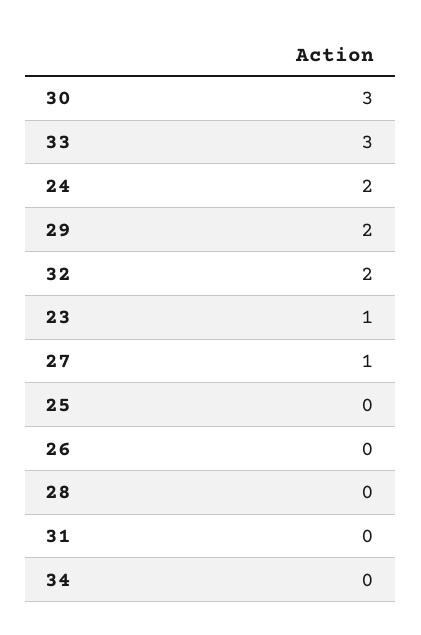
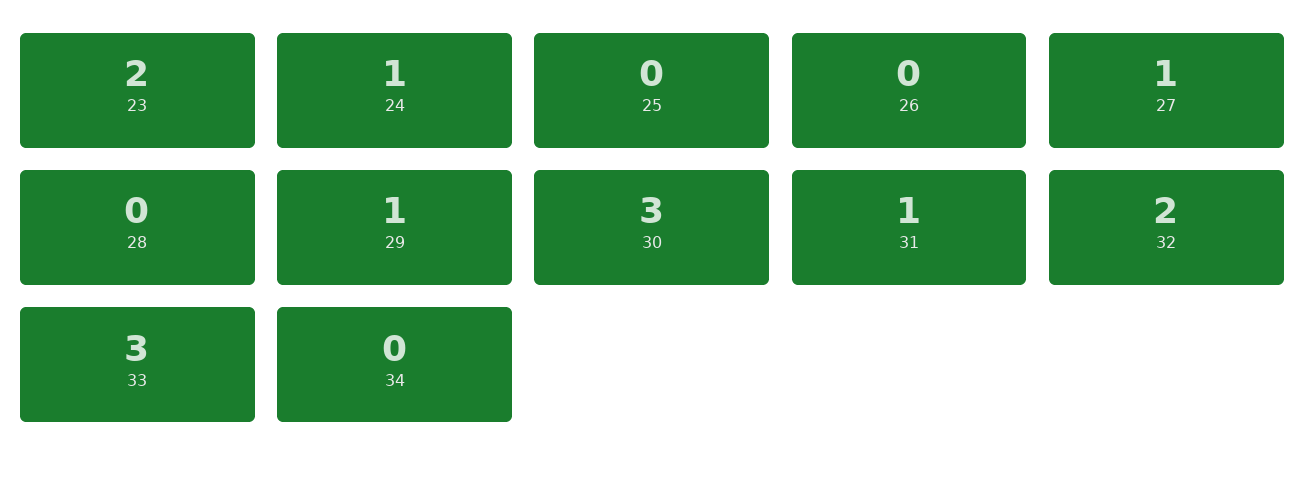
24: 2 -> 1
29: 2 -> 1
23: 1 -> 2
31: 0 -> 1

